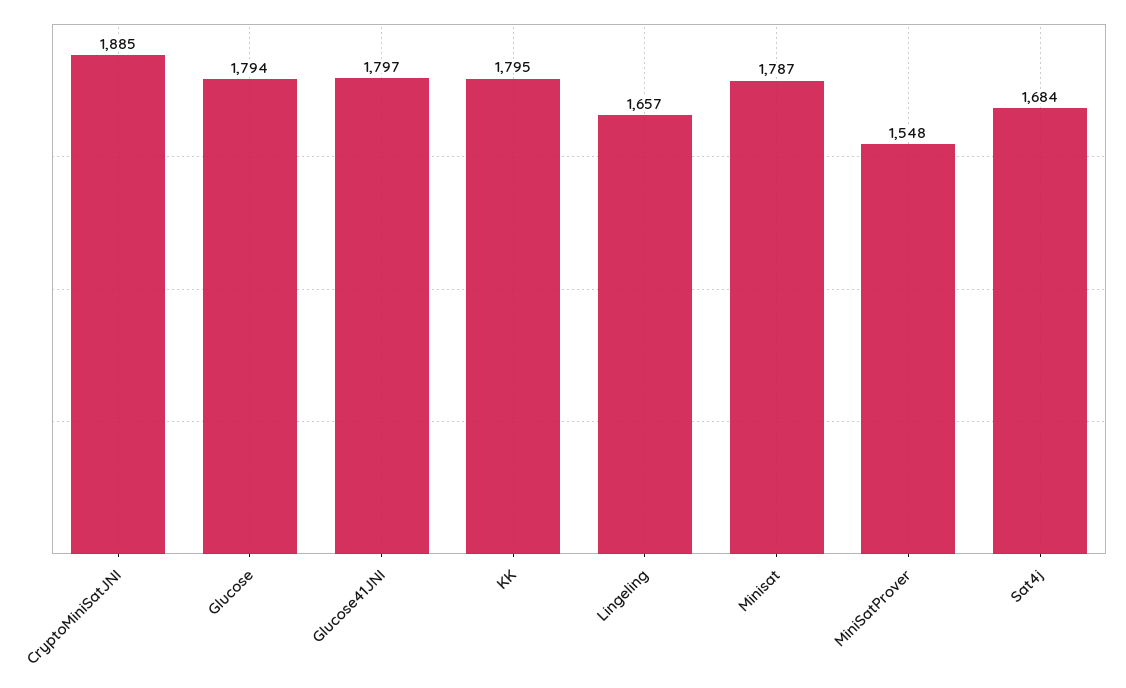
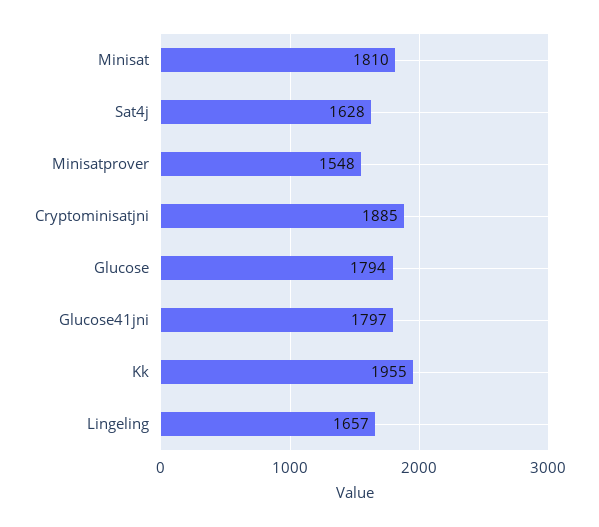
KK: 1795 -> 1955
Minisat: 1787 -> 1810
Sat4j: 1684 -> 1628

